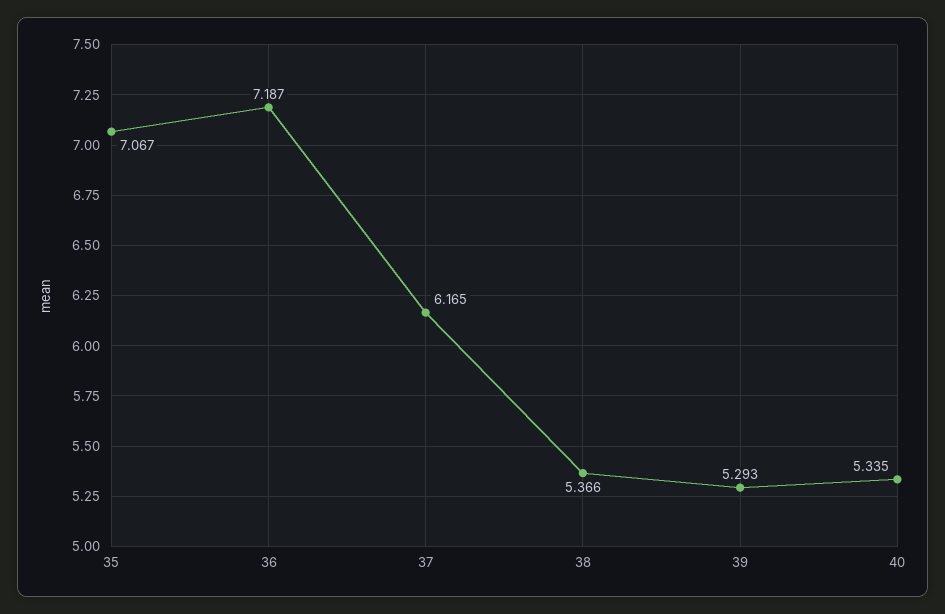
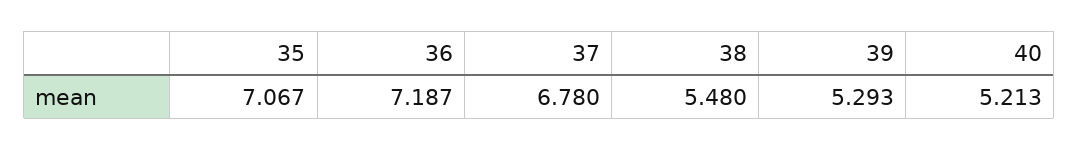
37: 6.165 -> 6.78
38: 5.366 -> 5.48
40: 5.335 -> 5.213

